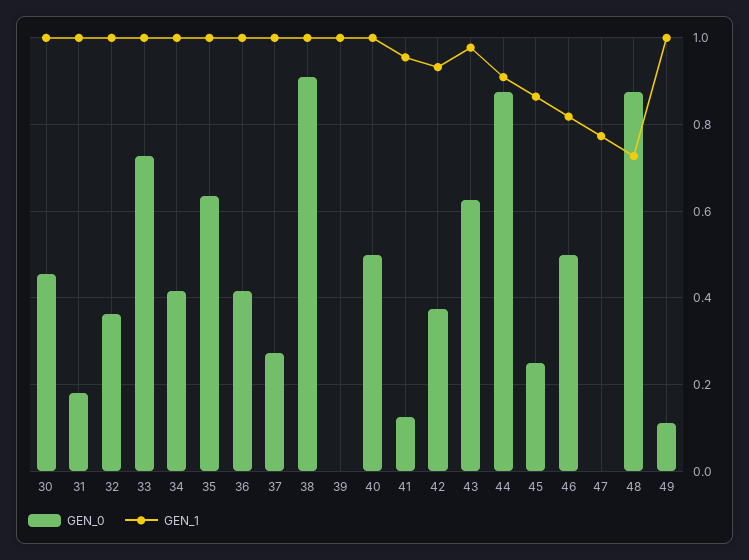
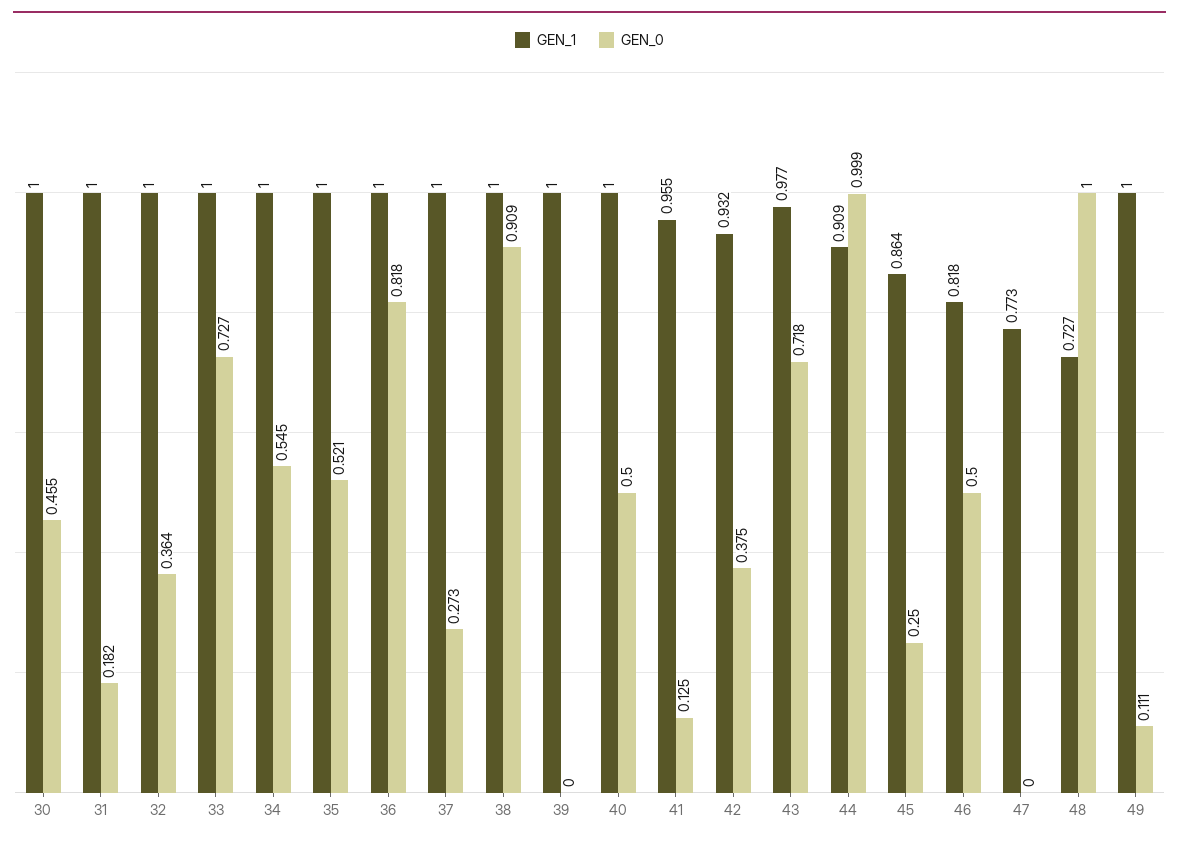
GEN_0, 34: 0.42 -> 0.545
GEN_0, 35: 0.64 -> 0.521
GEN_0, 36: 0.42 -> 0.818
GEN_0, 43: 0.62 -> 0.718
GEN_0, 44: 0.88 -> 0.999
GEN_0, 48: 0.88 -> 1

